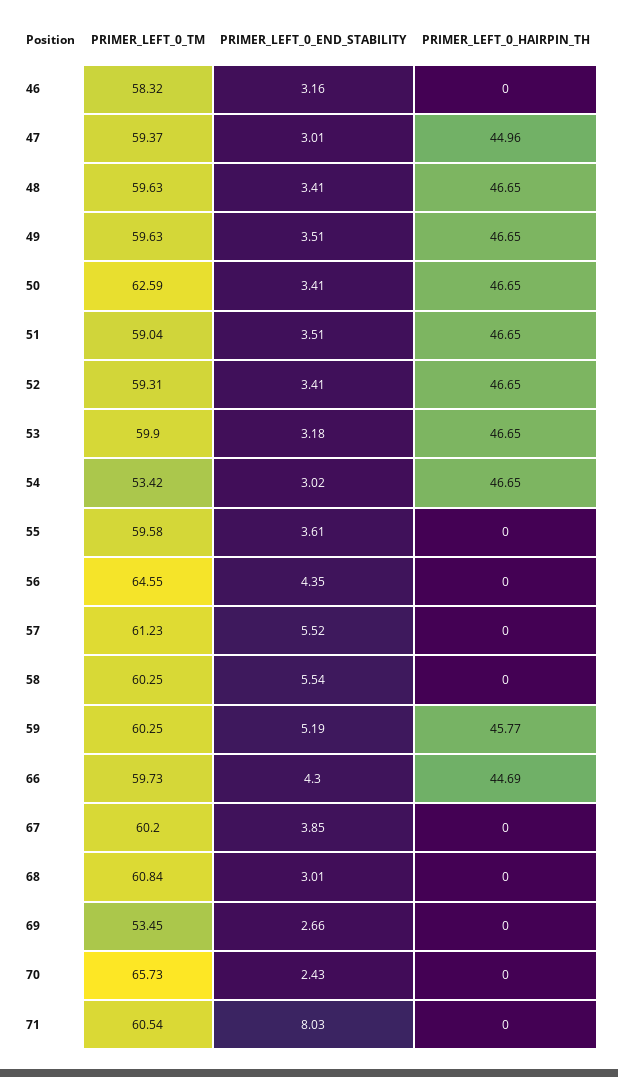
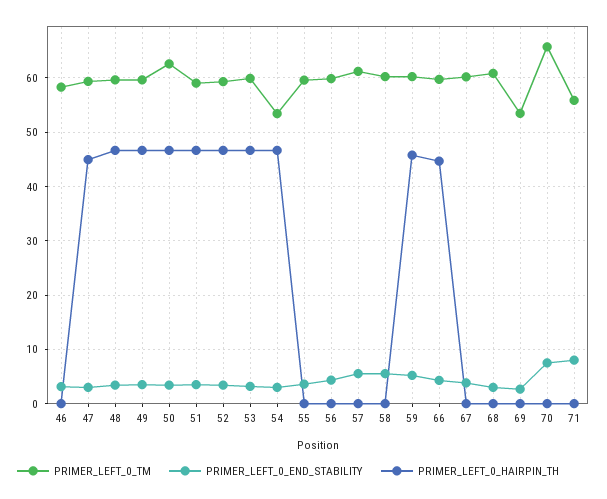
PRIMER_LEFT_0_TM, 56: 64.55 -> 60
PRIMER_LEFT_0_END_STABILITY, 70: 2.43 -> 8
PRIMER_LEFT_0_TM, 71: 60.54 -> 56

